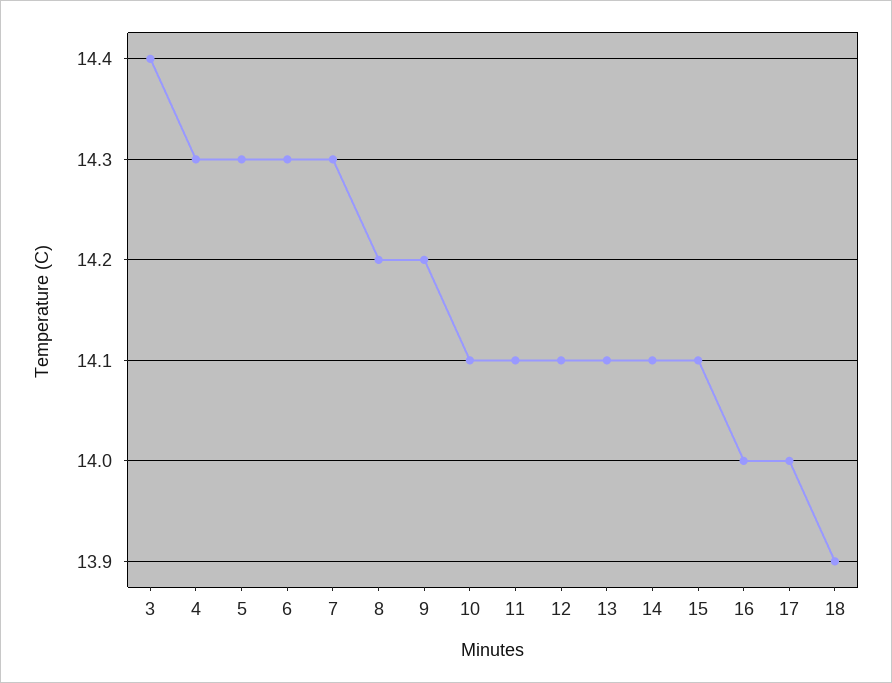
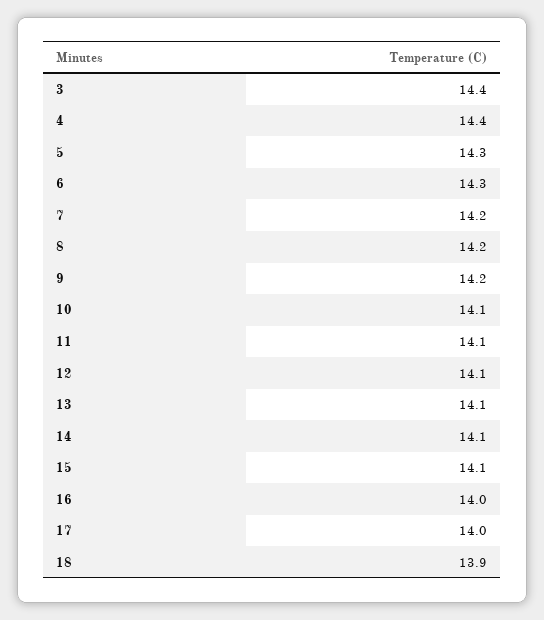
4: 14.3 -> 14.4
7: 14.3 -> 14.2

